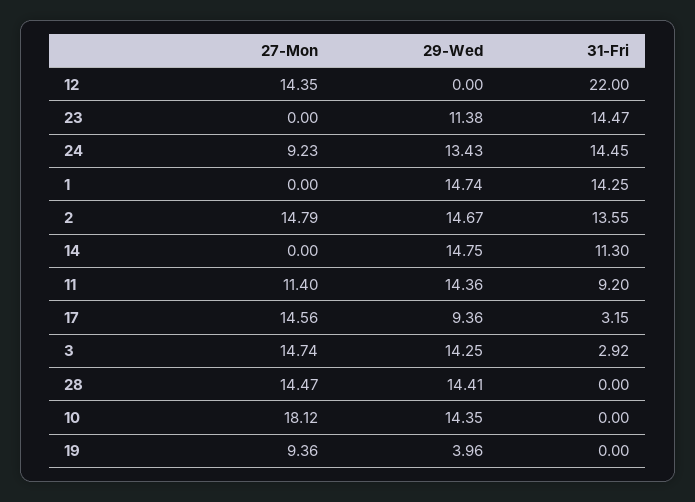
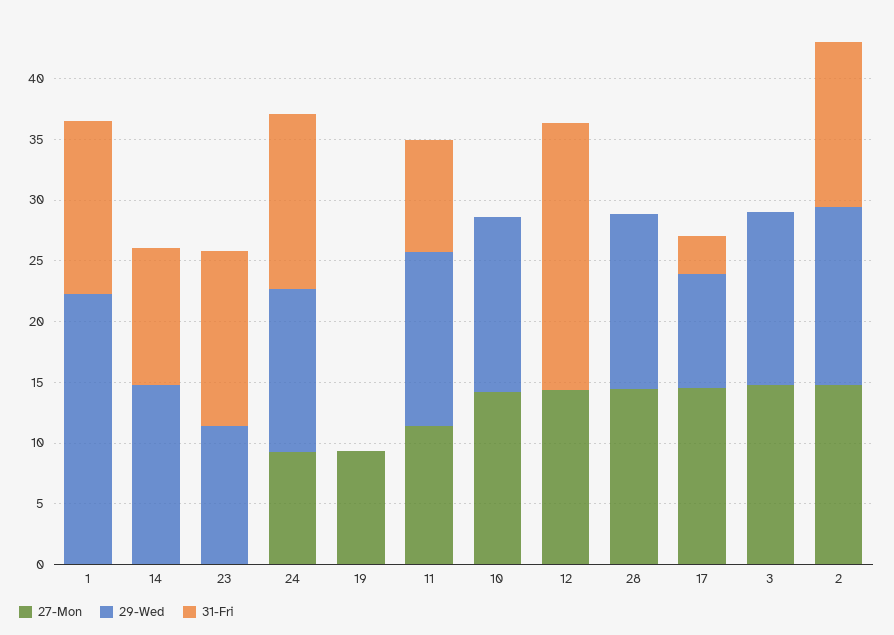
29-Wed, 1: 14.74 -> 22
31-Fri, 3: 2.92 -> 0
27-Mon, 10: 18.12 -> 14
29-Wed, 19: 3.96 -> 0

